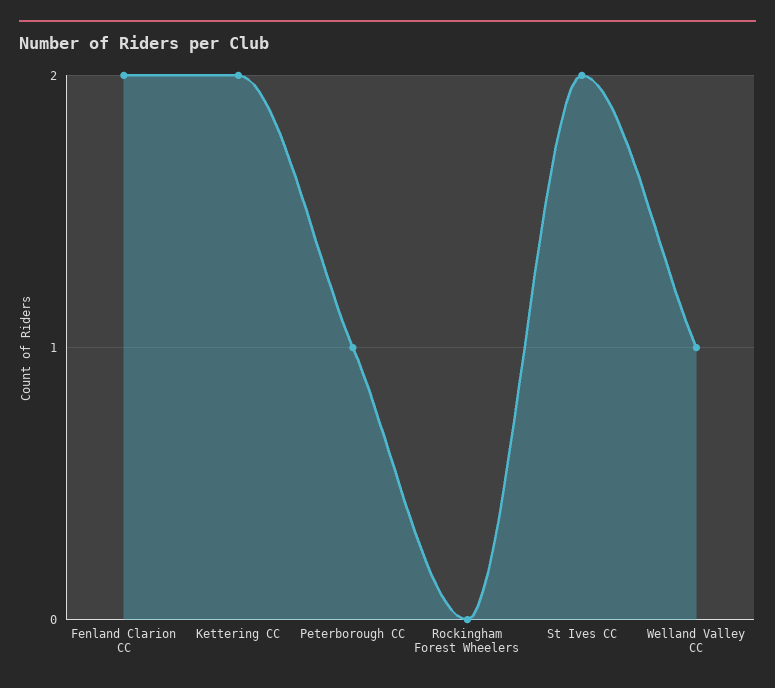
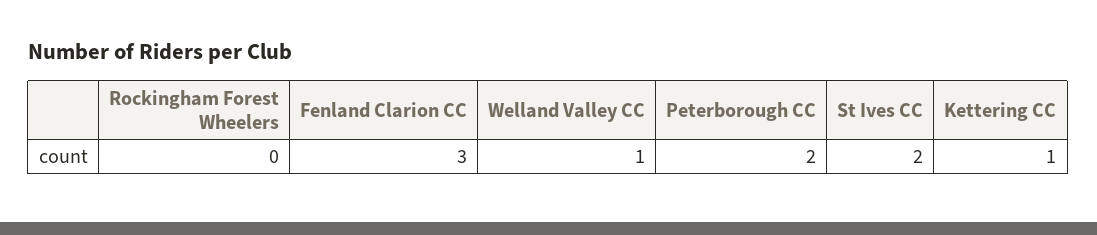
Fenland Clarion CC: 2 -> 3
Kettering CC: 2 -> 1
Peterborough CC: 1 -> 2

